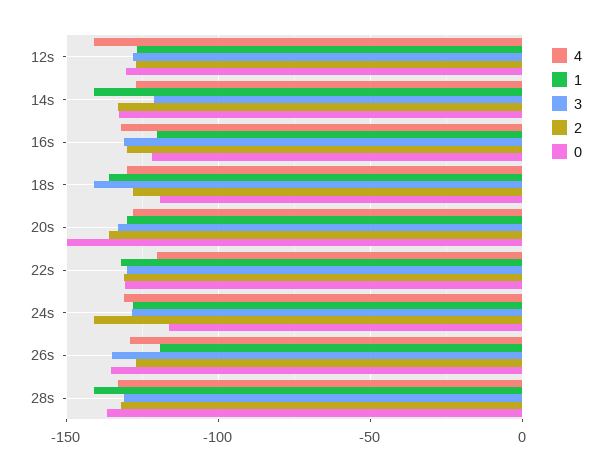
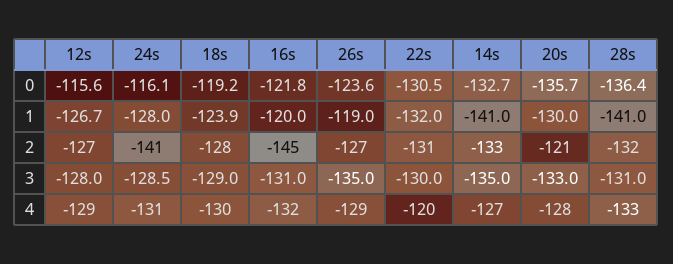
4, 12s: -140 -> -129
0, 12s: -130 -> -115.6
3, 14s: -120 -> -135
2, 16s: -130 -> -145
1, 18s: -135 -> -123.9
3, 18s: -140 -> -129
2, 20s: -135 -> -121
0, 20s: -150 -> -135.7
0, 26s: -135 -> -123.6

